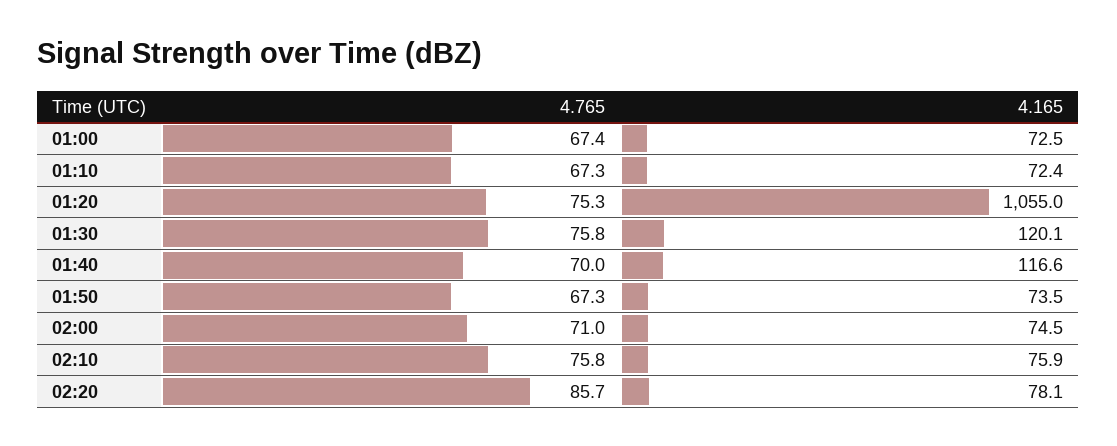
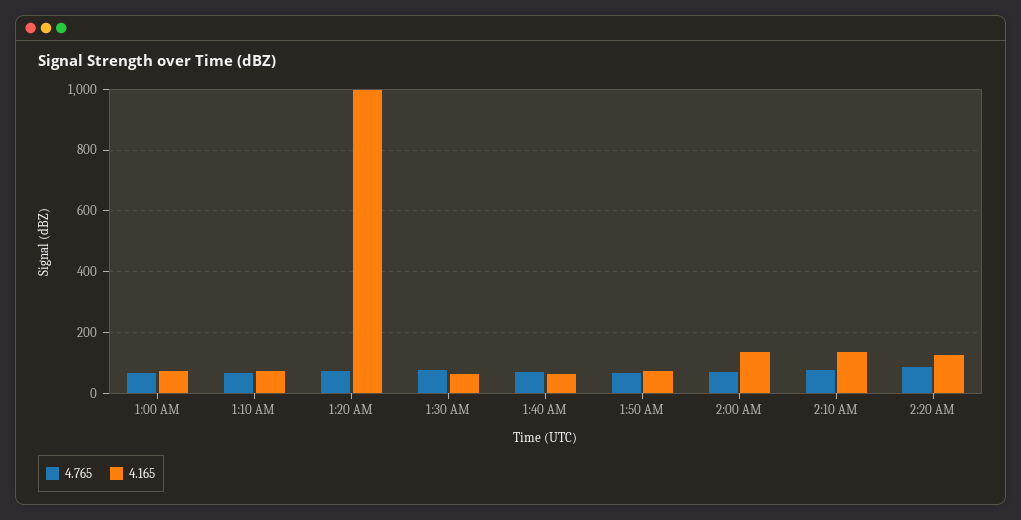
4.165, 01:20: 1055 -> 1000
4.165, 01:30: 120.1 -> 60
4.165, 01:40: 116.6 -> 60
4.165, 02:00: 74.5 -> 140
4.165, 02:10: 75.9 -> 140
4.165, 02:20: 78.1 -> 120

